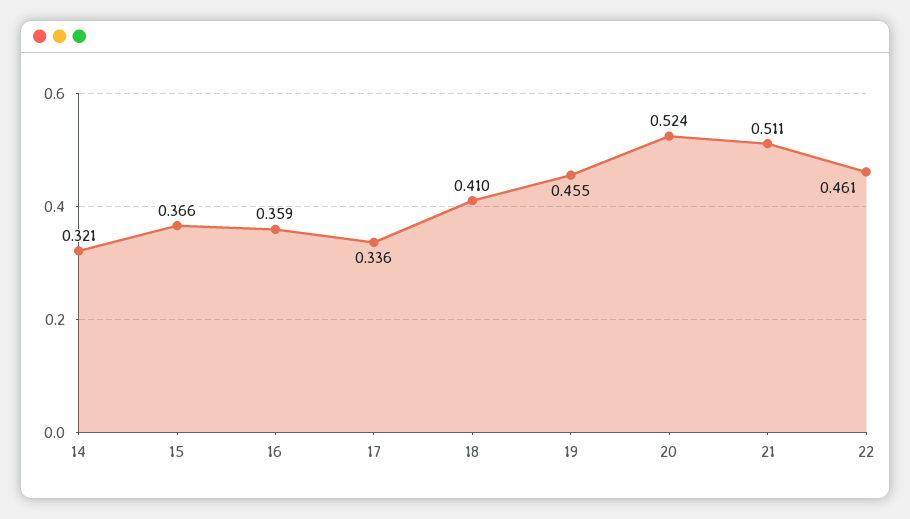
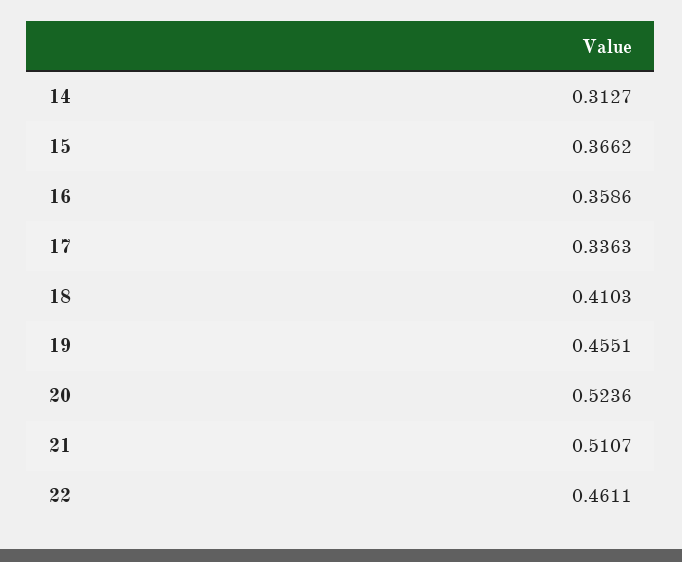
14: 0.321 -> 0.3127

